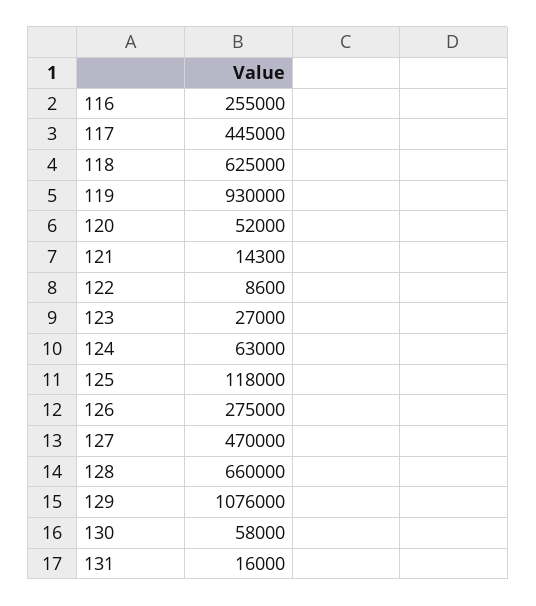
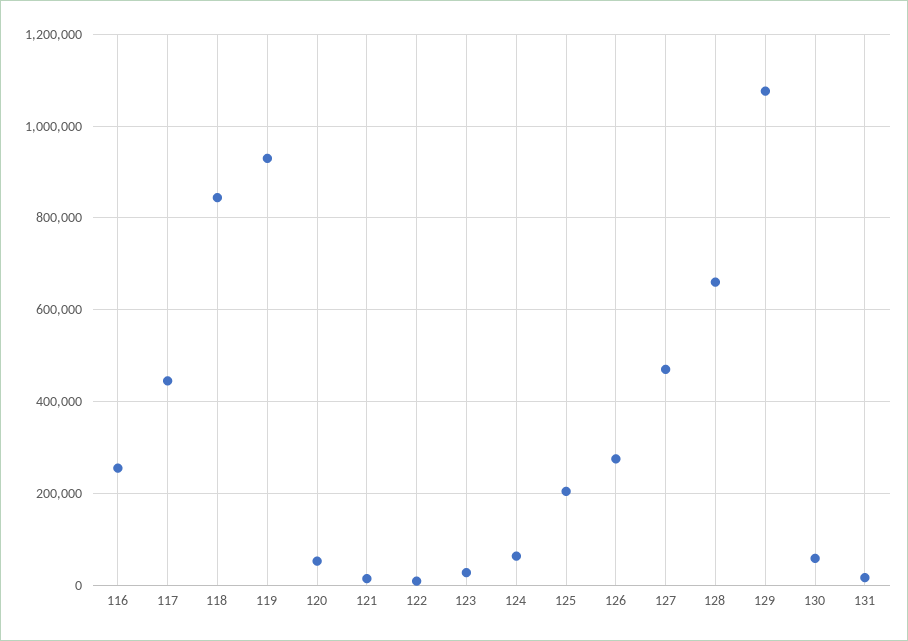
118: 625000 -> 840000
125: 118000 -> 200000

